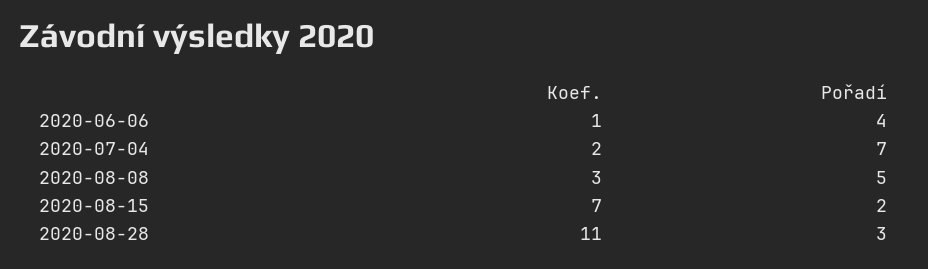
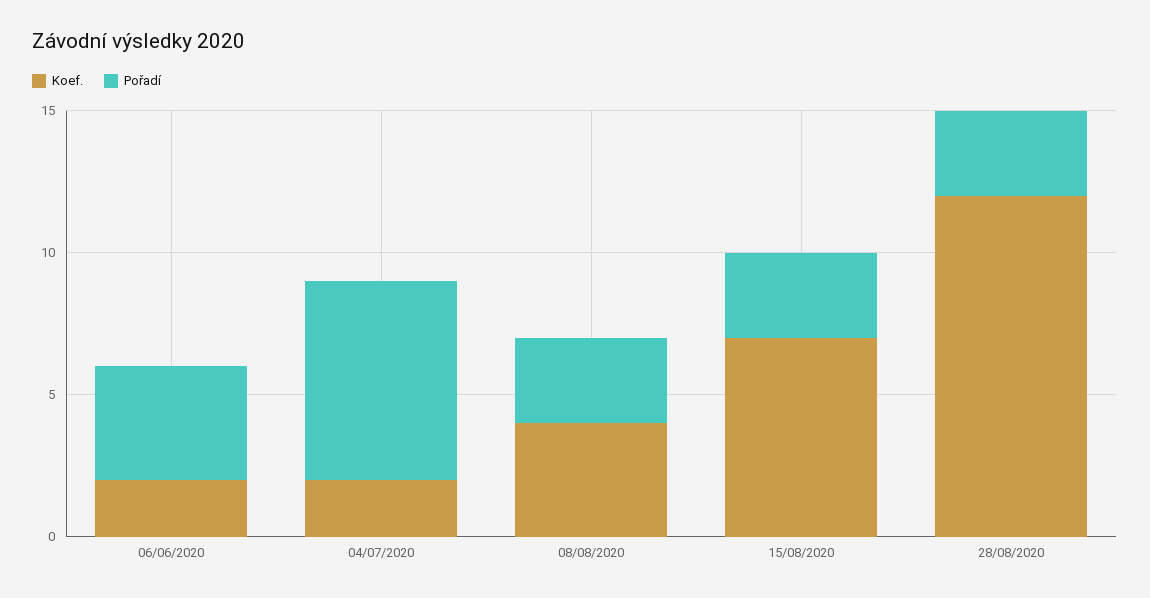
Koef., 2020-06-06: 1 -> 2
Koef., 2020-08-08: 3 -> 4
Pořadí, 2020-08-08: 5 -> 3
Pořadí, 2020-08-15: 2 -> 3
Koef., 2020-08-28: 11 -> 12

